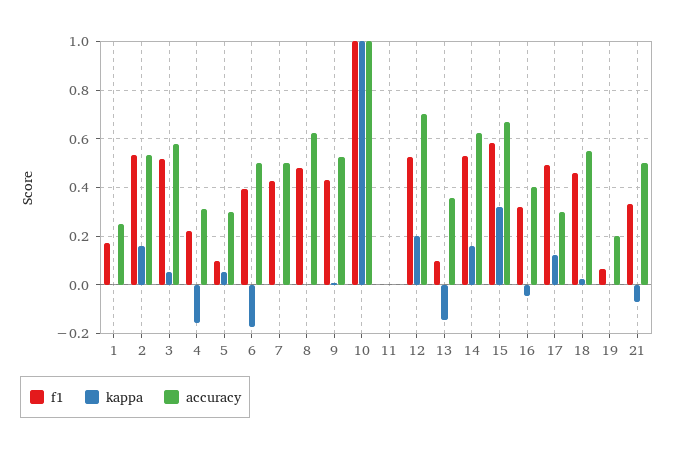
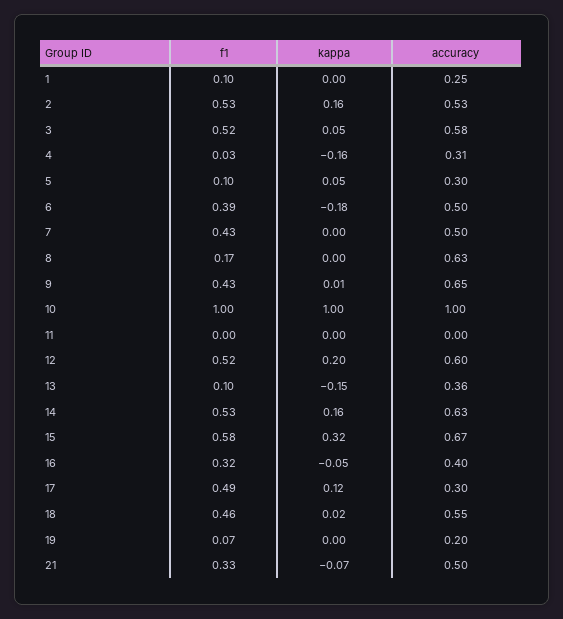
f1, 1: 0.175 -> 0.1
f1, 4: 0.225 -> 0.03
f1, 8: 0.475 -> 0.17
accuracy, 9: 0.525 -> 0.65
accuracy, 12: 0.7 -> 0.6

